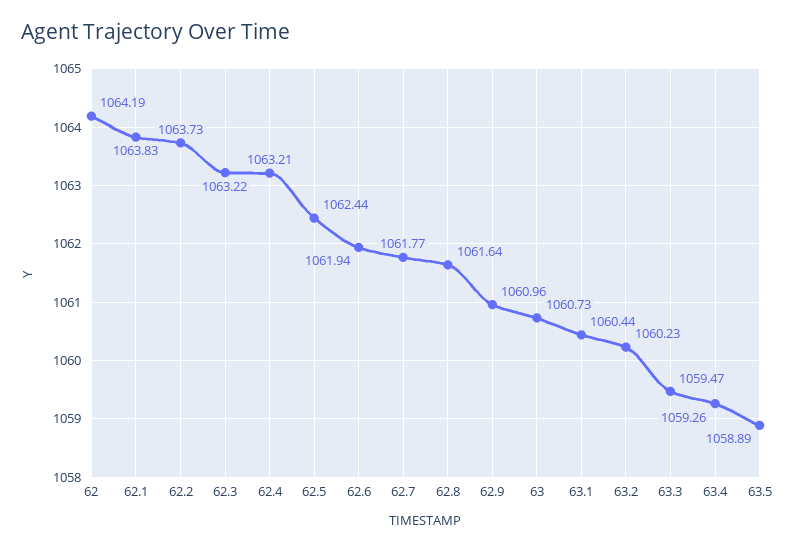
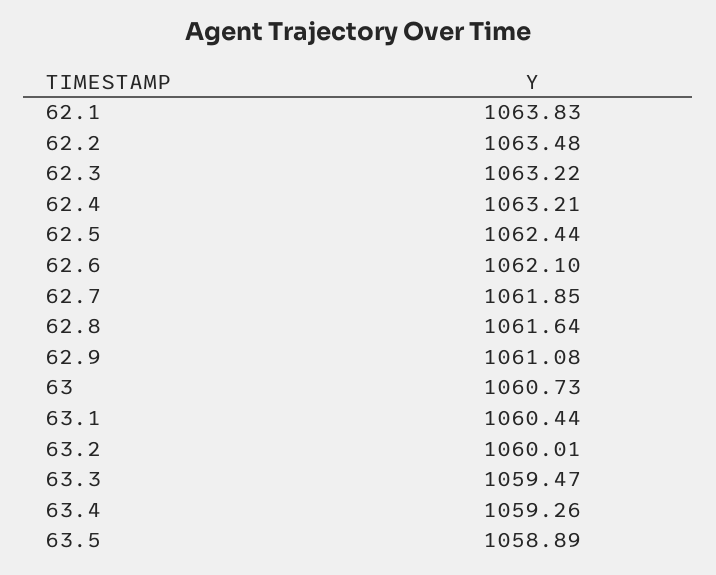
62: 1064.19 -> none
62.2: 1063.73 -> 1063.48
62.6: 1061.94 -> 1062.1
62.7: 1061.77 -> 1061.85
62.9: 1060.96 -> 1061.08
63.2: 1060.23 -> 1060.01

